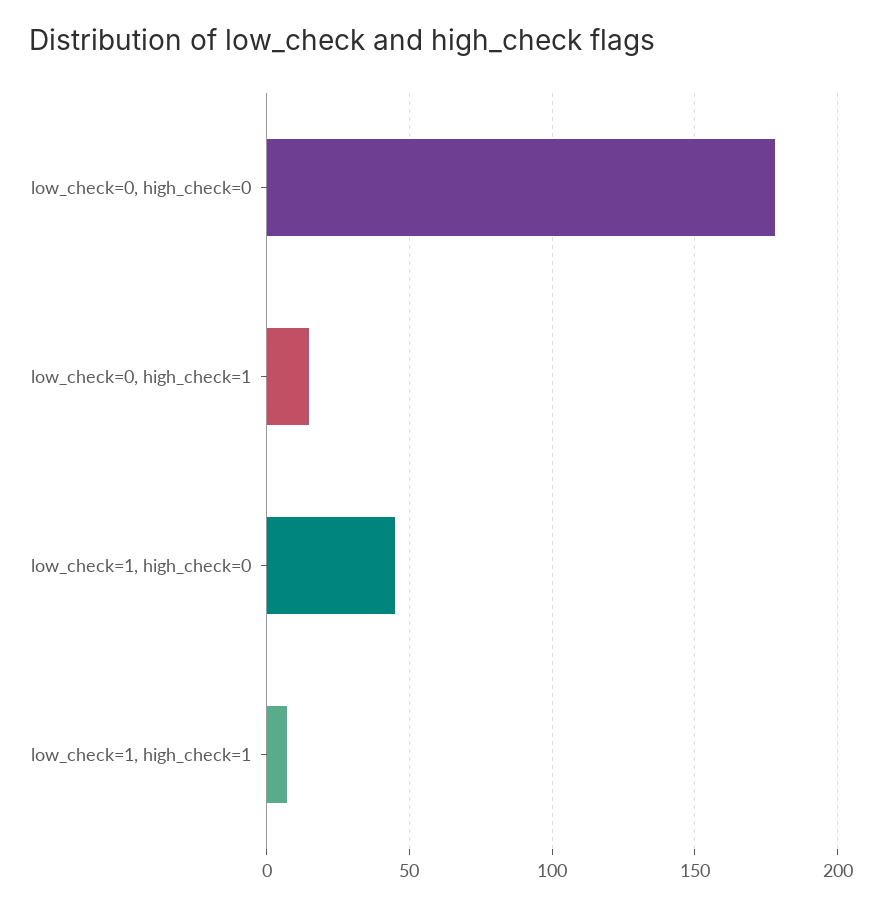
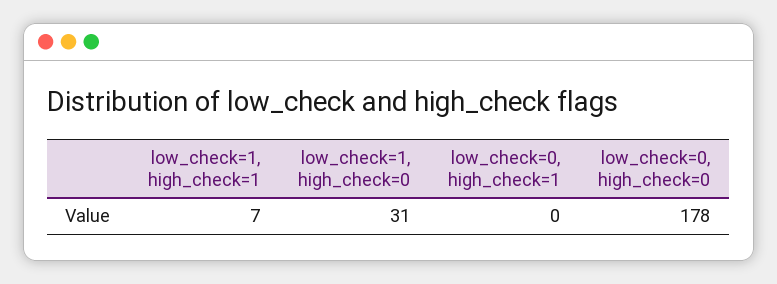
low_check=0, high_check=1: 15 -> 0
low_check=1, high_check=0: 45 -> 31

